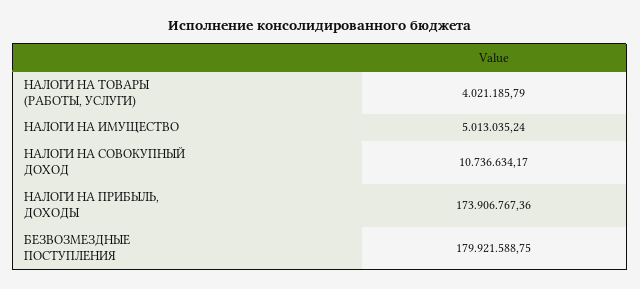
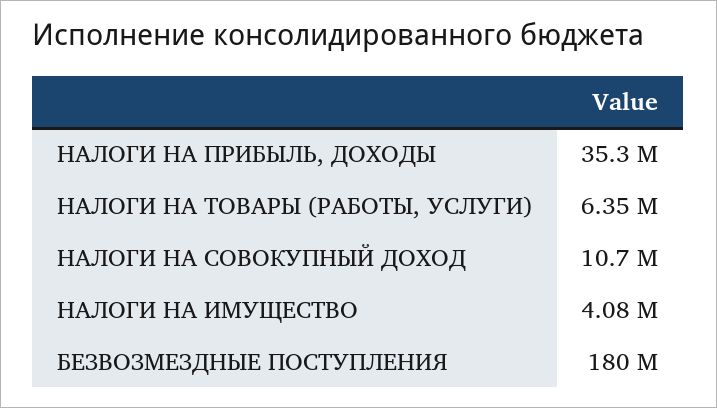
НАЛОГИ НА ТОВАРЫ (РАБОТЫ, УСЛУГИ): 4021185.79 -> 6350000
НАЛОГИ НА ИМУЩЕСТВО: 5013035.24 -> 4080000
НАЛОГИ НА ПРИБЫЛЬ, ДОХОДЫ: 173906767.36 -> 35300000

